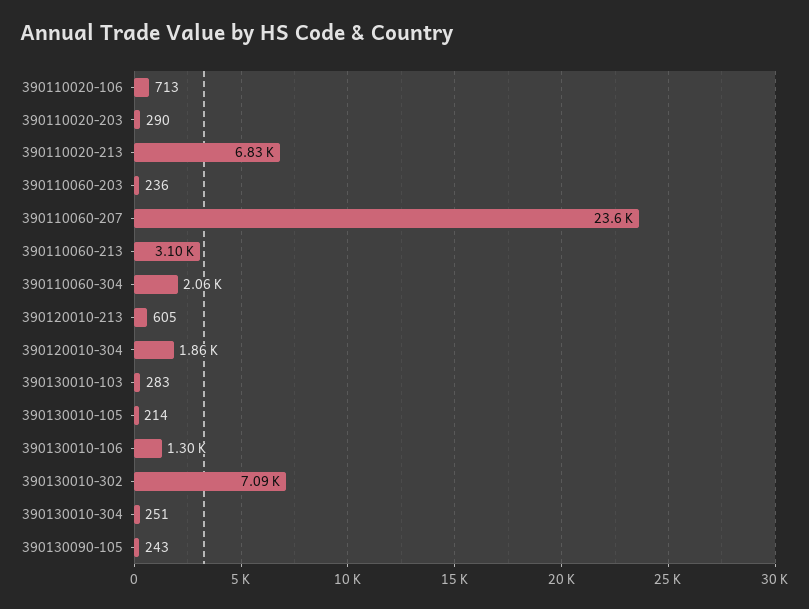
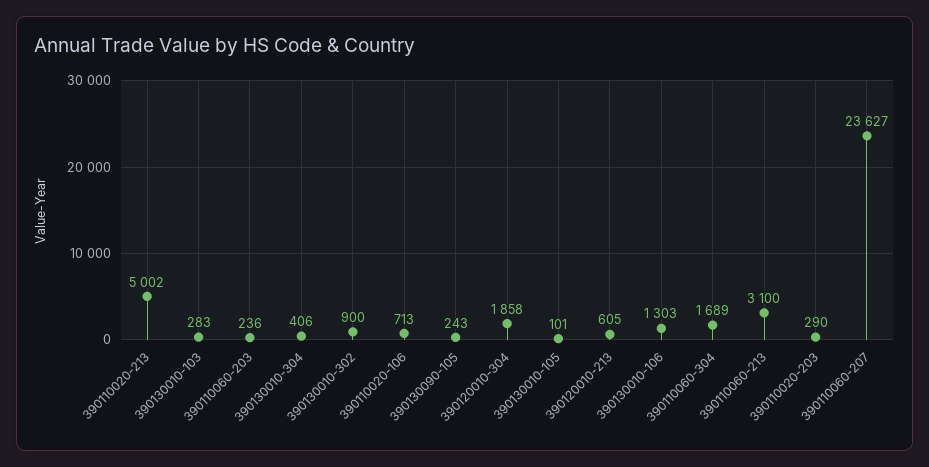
390110020-213: 6830 -> 5002
390110060-304: 2060 -> 1689
390130010-105: 214 -> 101
390130010-302: 7090 -> 900
390130010-304: 251 -> 406

